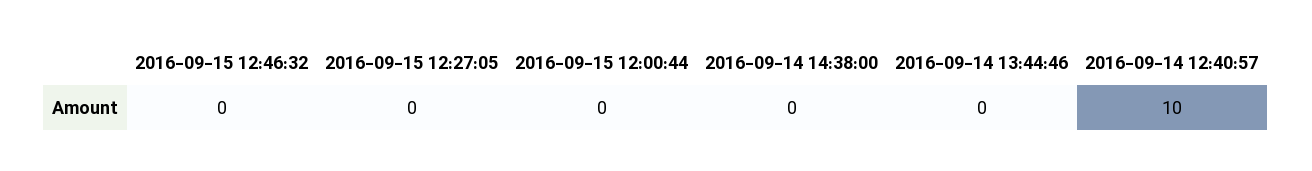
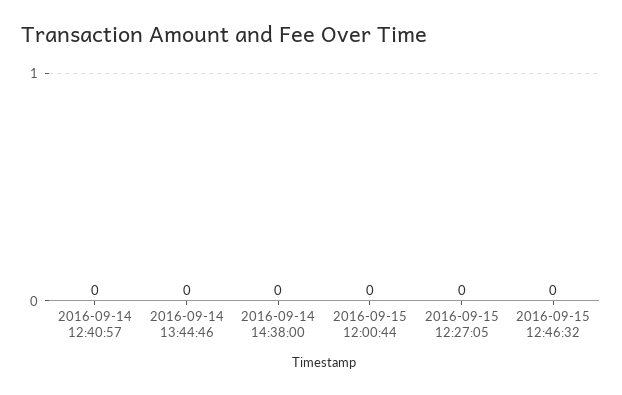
2016-09-14 12:40:57: 10 -> 0

